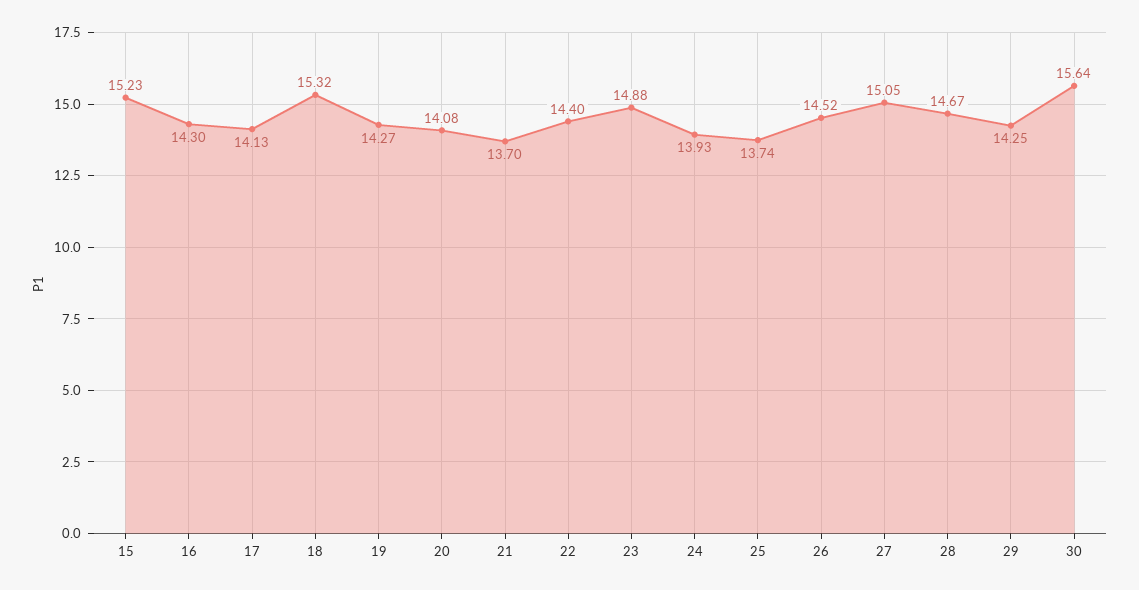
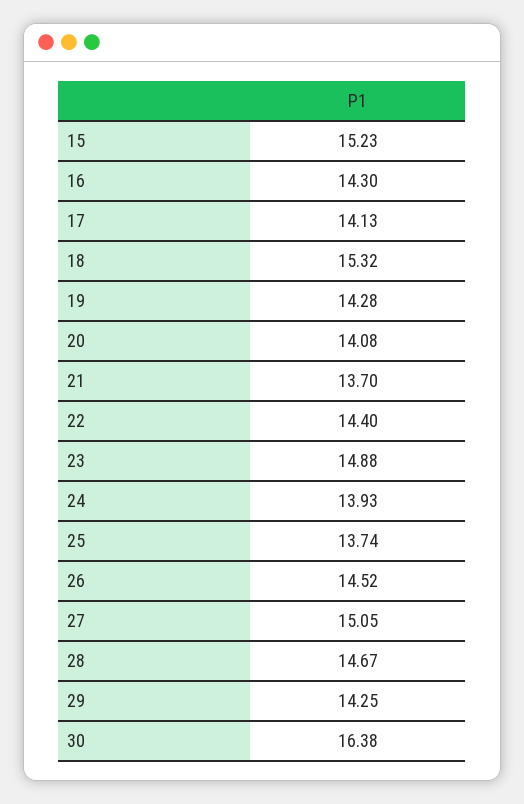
19: 14.27 -> 14.28
30: 15.64 -> 16.38

